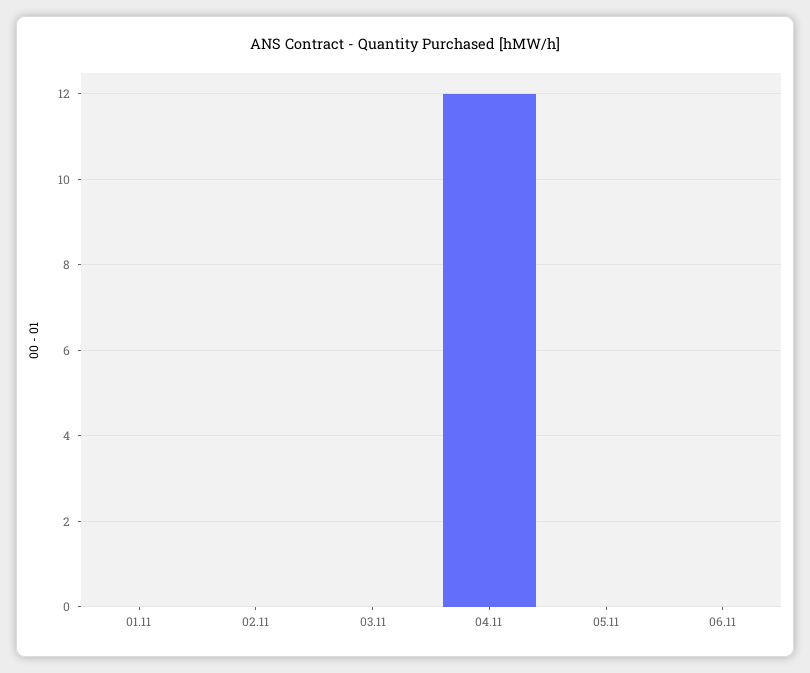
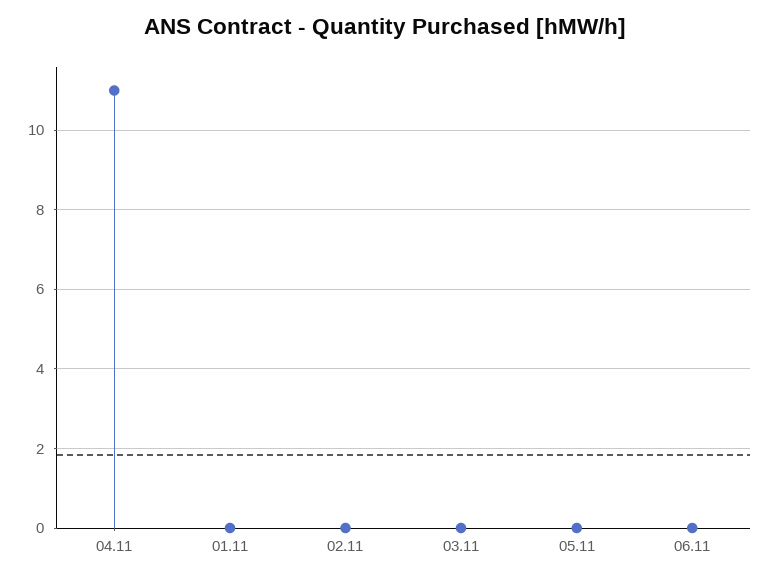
04.11: 12 -> 11

